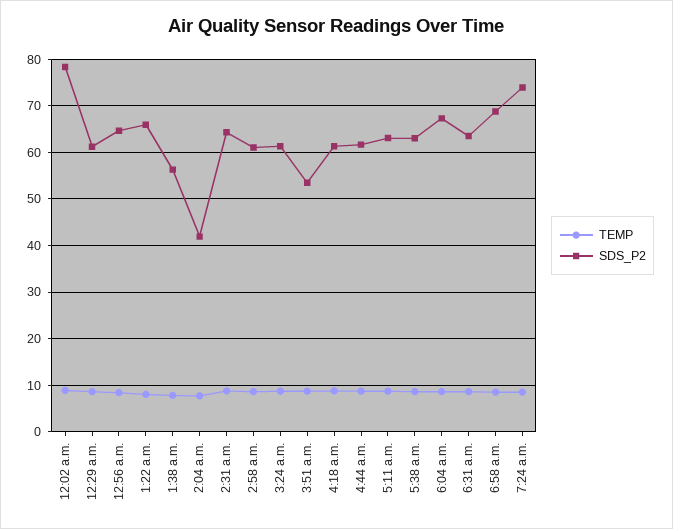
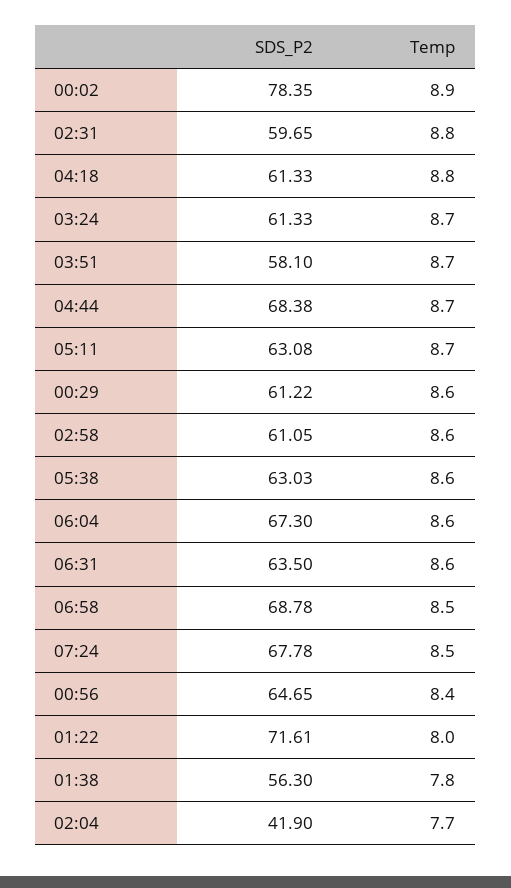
SDS_P2, 1:22 a.m.: 66 -> 71.61
SDS_P2, 2:31 a.m.: 64 -> 59.65
SDS_P2, 3:51 a.m.: 54 -> 58.1
SDS_P2, 4:44 a.m.: 62 -> 68.38
SDS_P2, 7:24 a.m.: 74 -> 67.78

